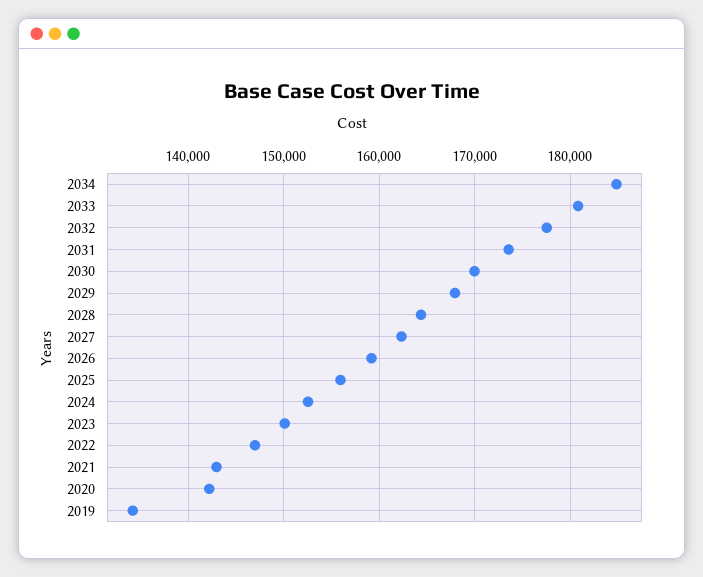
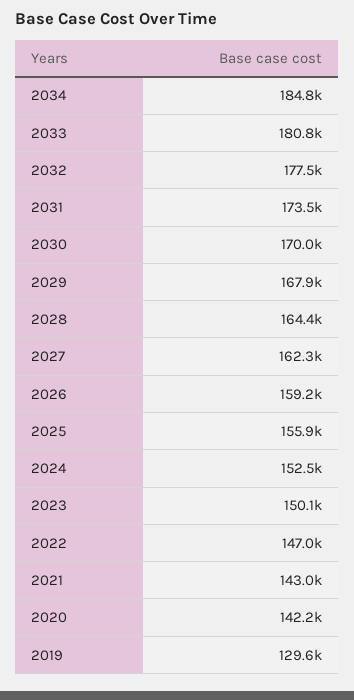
2019: 134000 -> 129600

